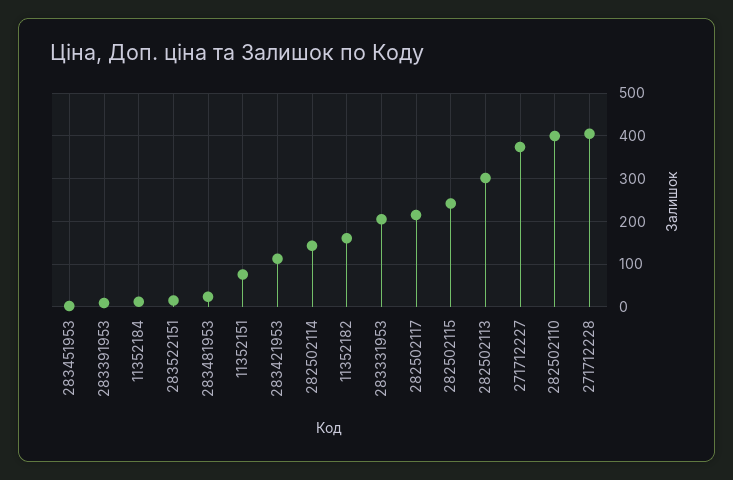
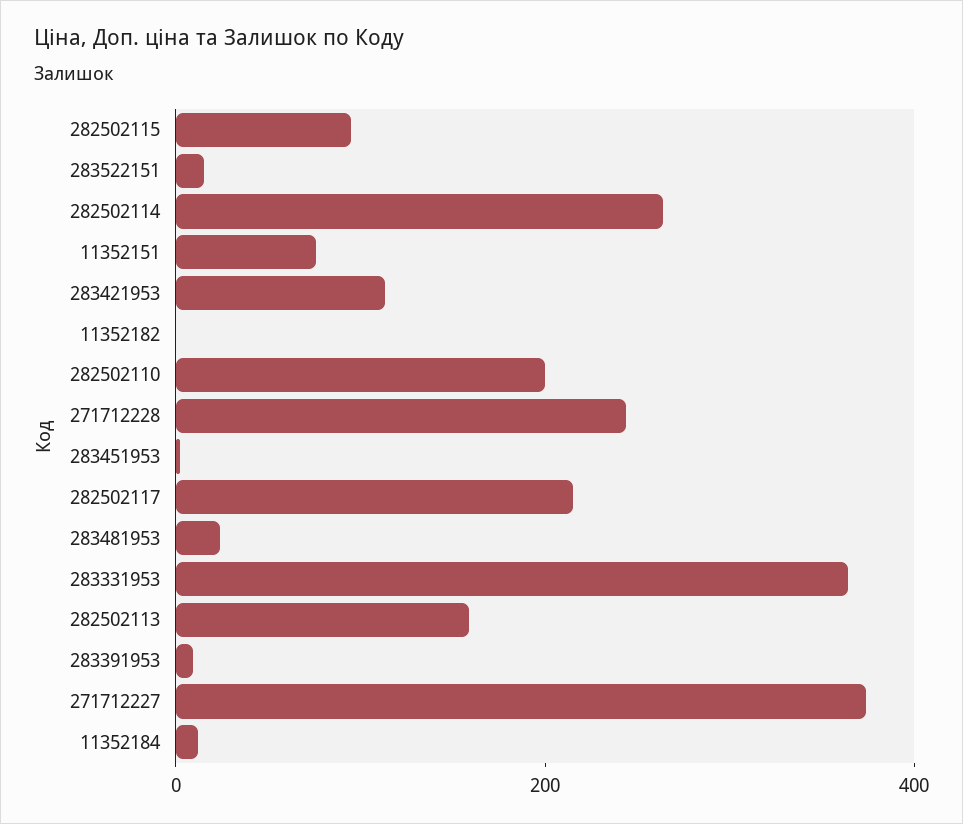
282502114: 140 -> 250
11352182: 160 -> 0
283331953: 200 -> 350
282502115: 240 -> 100
282502113: 300 -> 150
282502110: 400 -> 200
271712228: 400 -> 250

